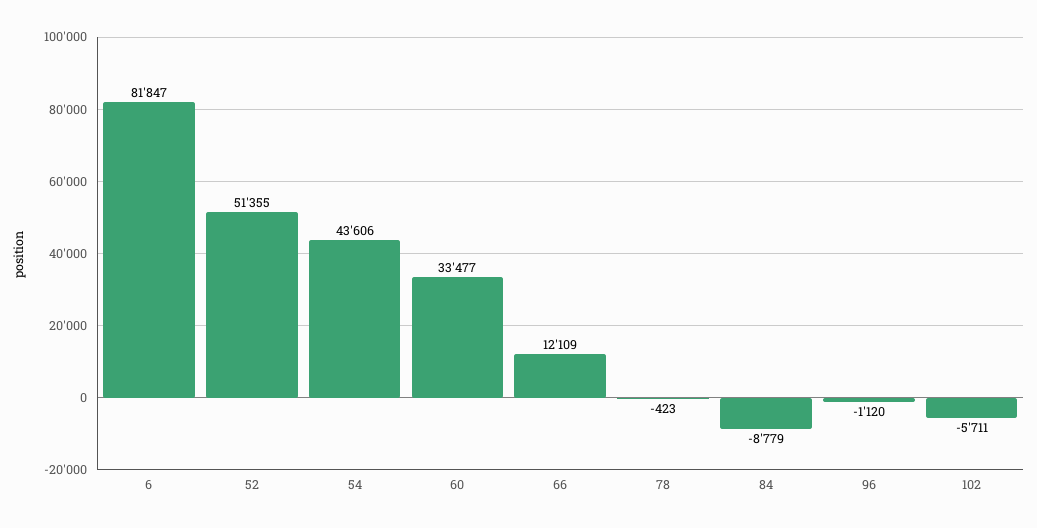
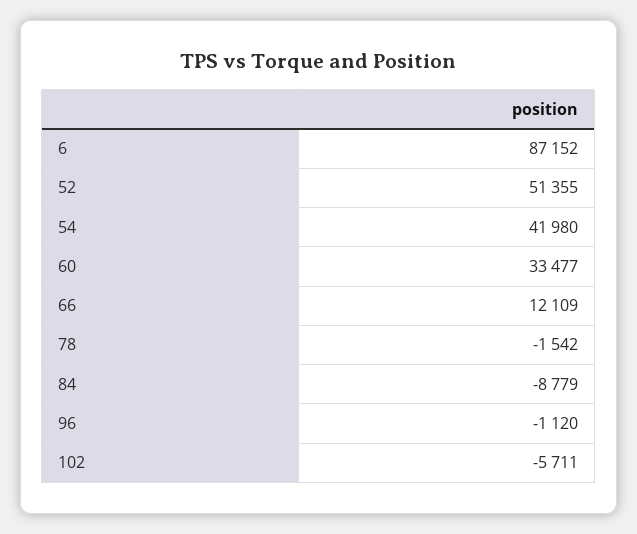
6: 81847 -> 87152
54: 43606 -> 41980
78: -423 -> -1542

